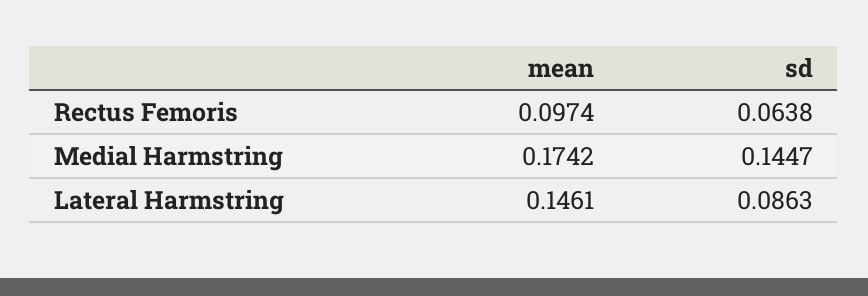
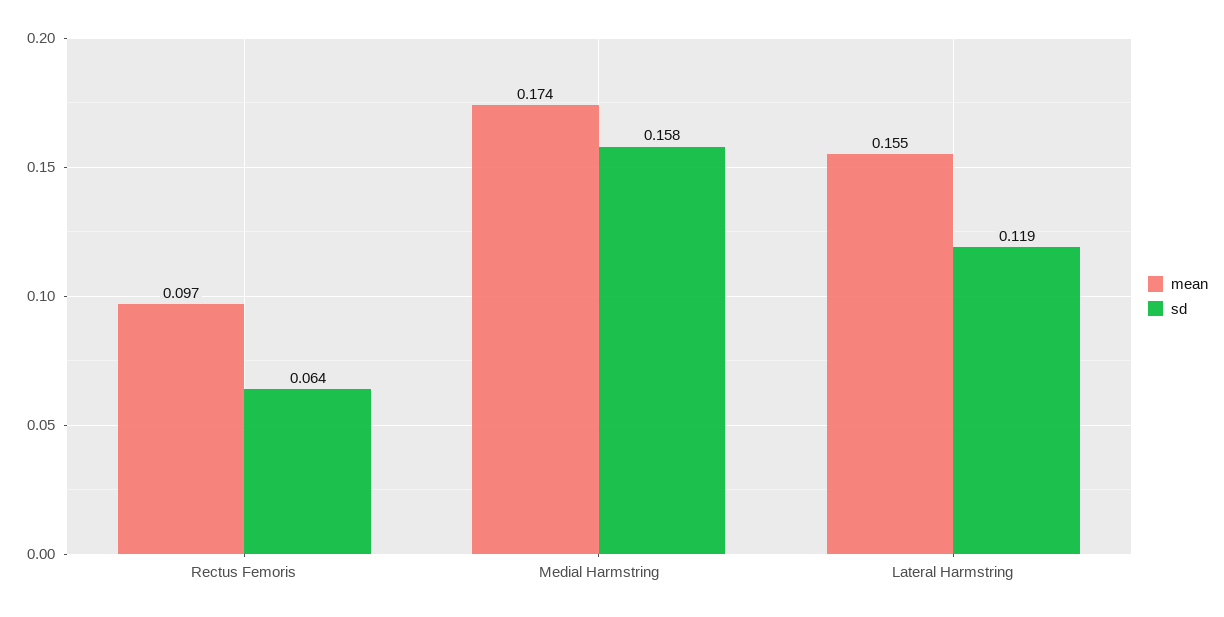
sd, Medial Harmstring: 0.1447 -> 0.158
mean, Lateral Harmstring: 0.1461 -> 0.155
sd, Lateral Harmstring: 0.0863 -> 0.119

